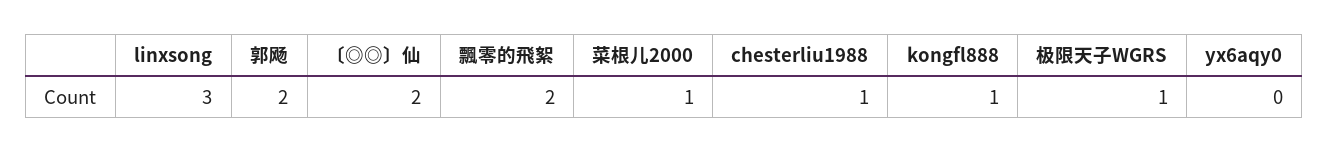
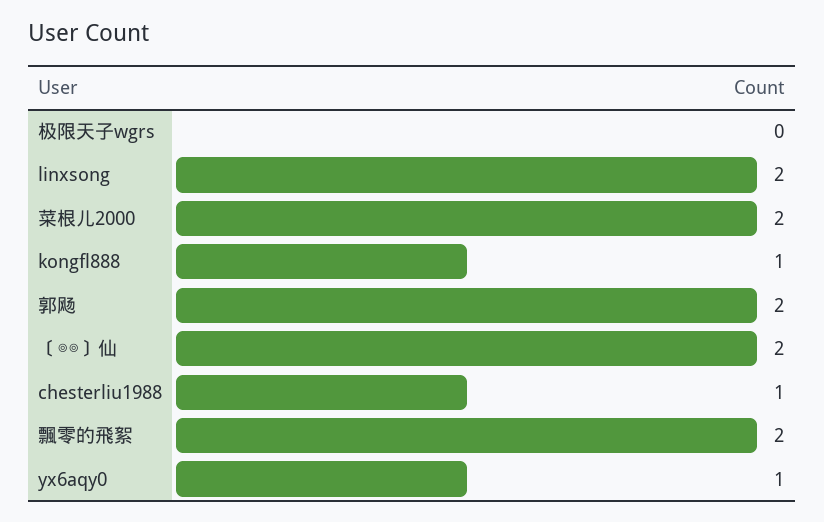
linxsong: 3 -> 2
菜根儿2000: 1 -> 2
极限天子WGRS: 1 -> 0
yx6aqy0: 0 -> 1

